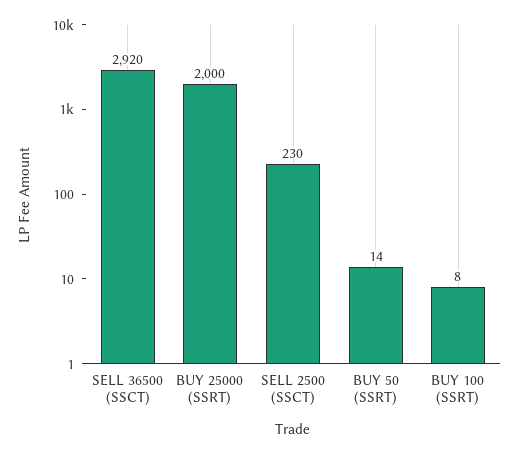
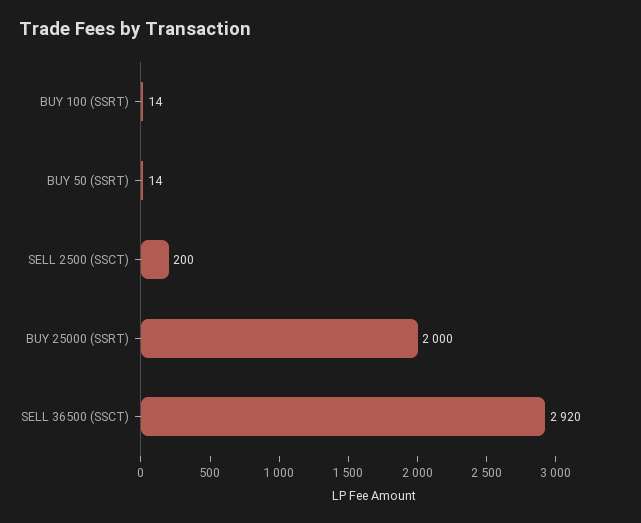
SELL 2500 (SSCT): 230 -> 200
BUY 100 (SSRT): 8 -> 14

